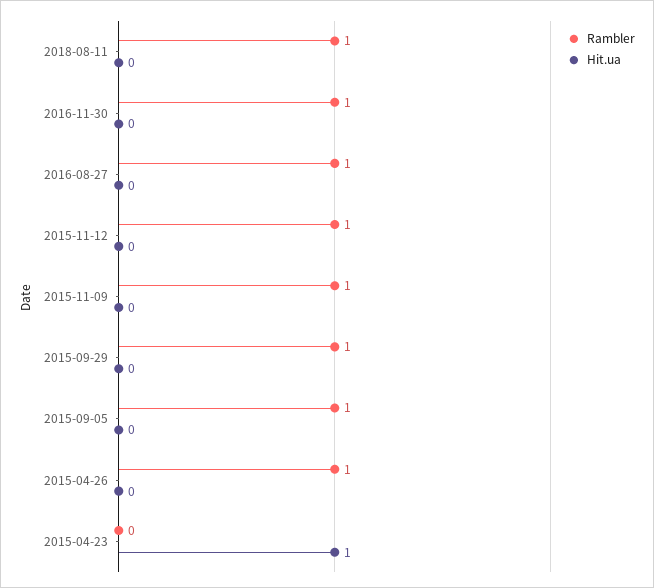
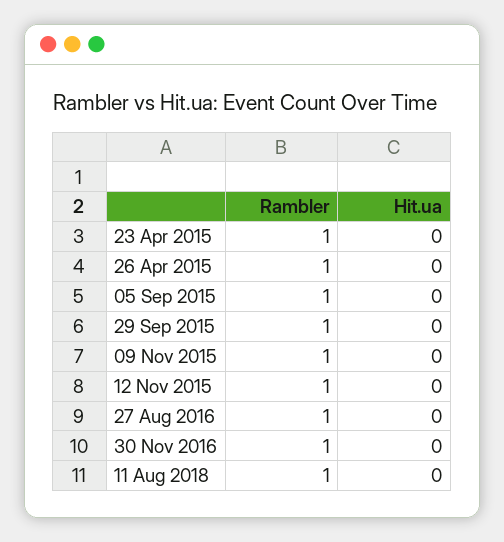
Rambler, 2015-04-23: 0 -> 1
Hit.ua, 2015-04-23: 1 -> 0

